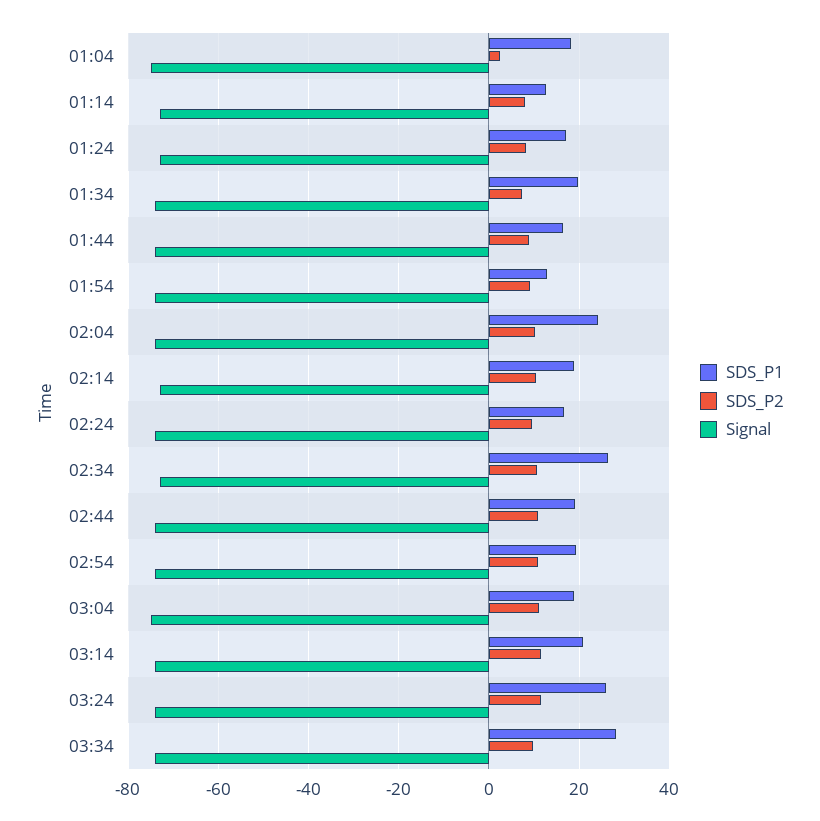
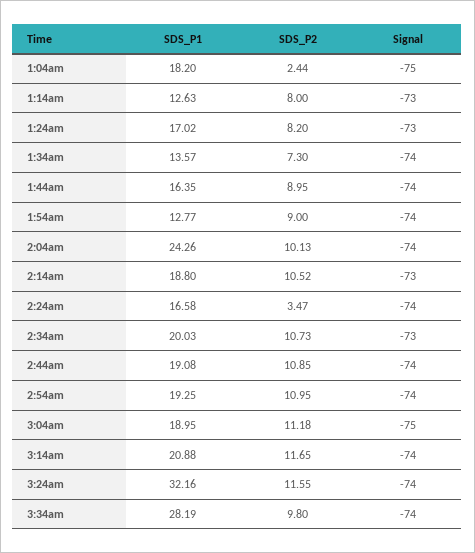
SDS_P1, 01:34: 20 -> 13.57
SDS_P2, 02:24: 10 -> 3.47
SDS_P1, 02:34: 26 -> 20.03
SDS_P1, 03:24: 26 -> 32.16

